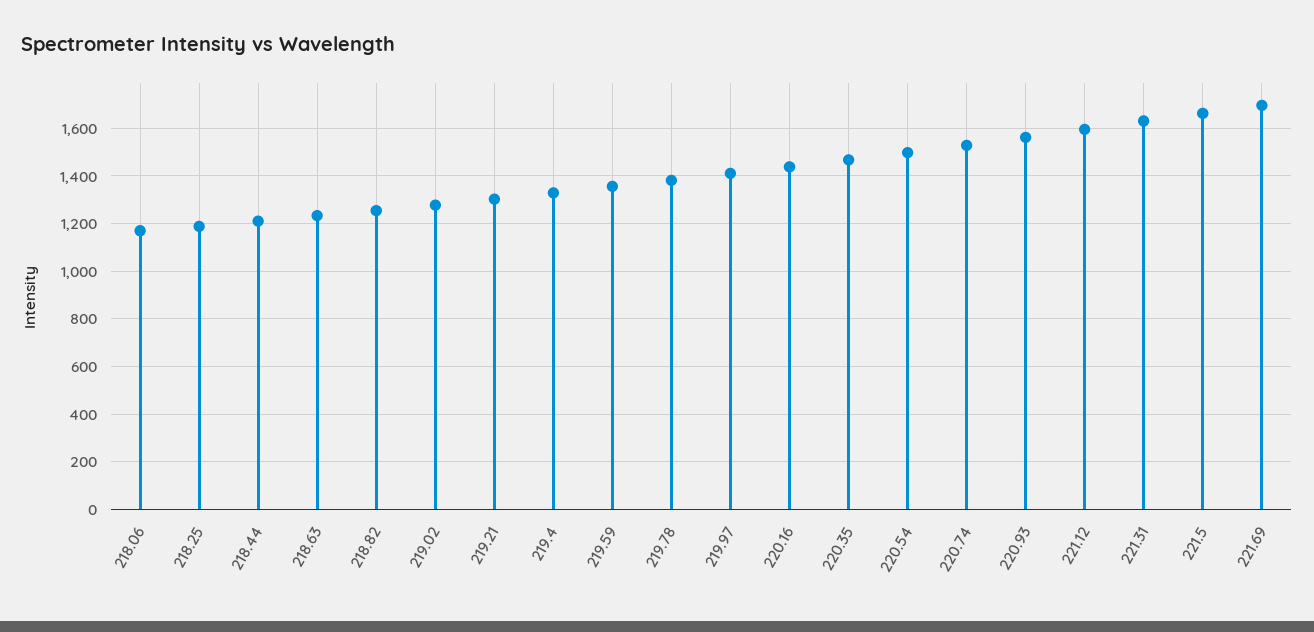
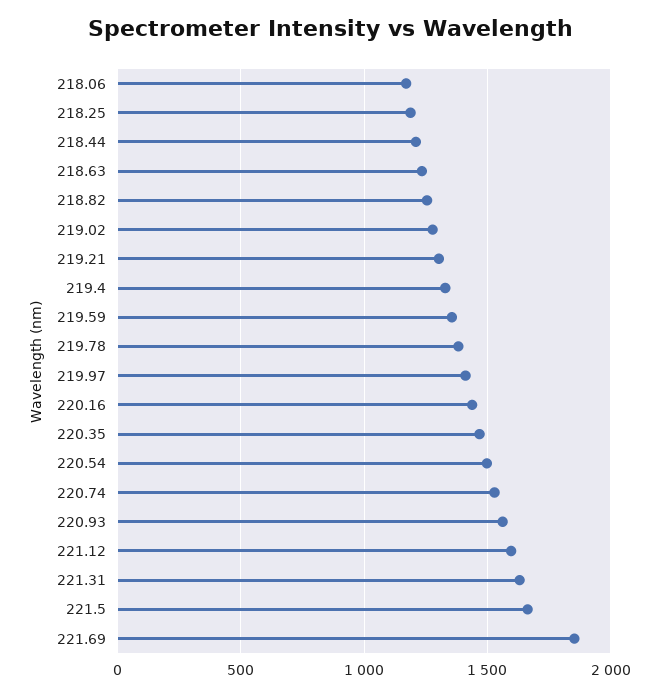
221.69: 1700 -> 1850

